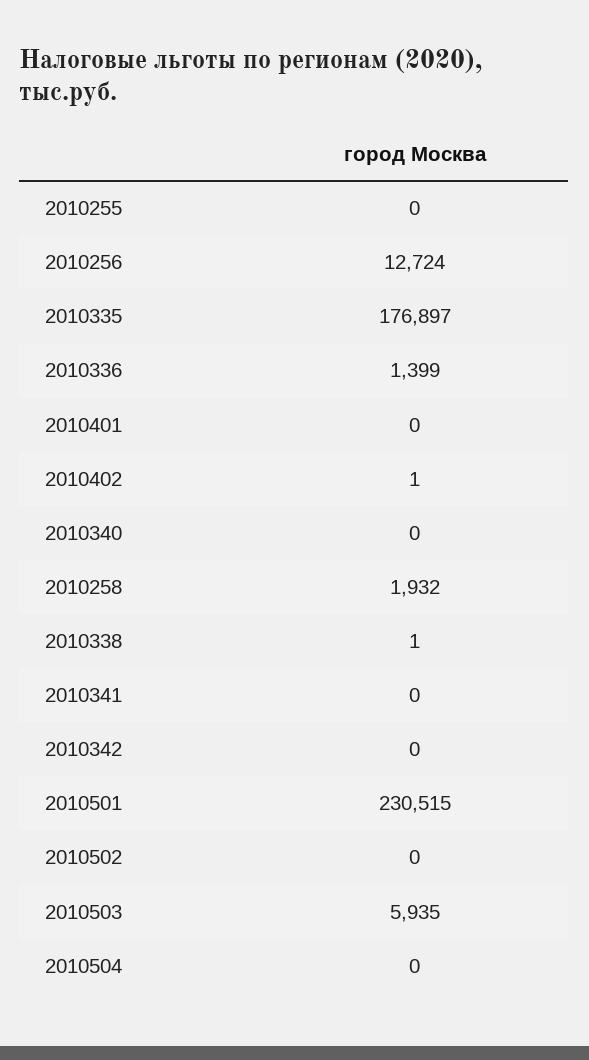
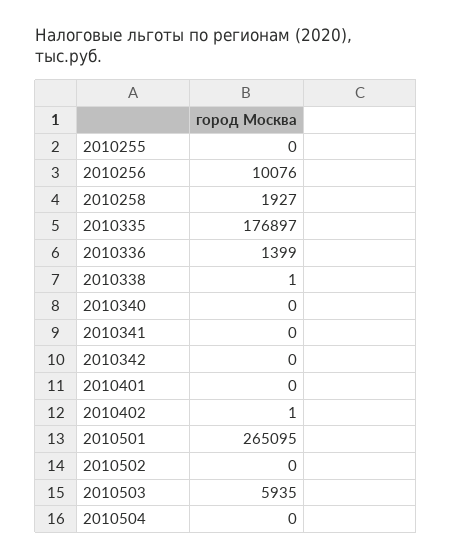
2010256: 12724 -> 10076
2010258: 1932 -> 1927
2010501: 230515 -> 265095

